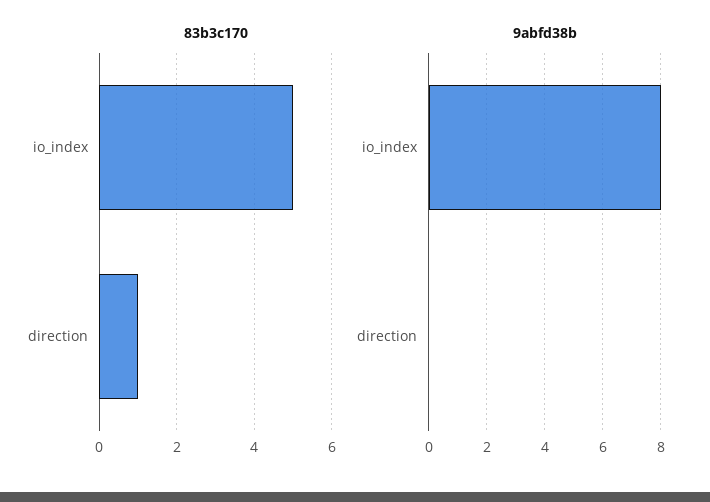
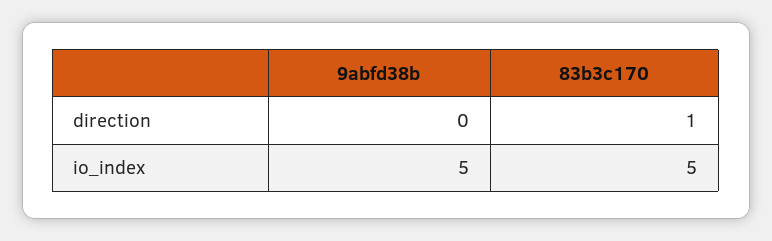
9abfd38b, io_index: 8 -> 5

